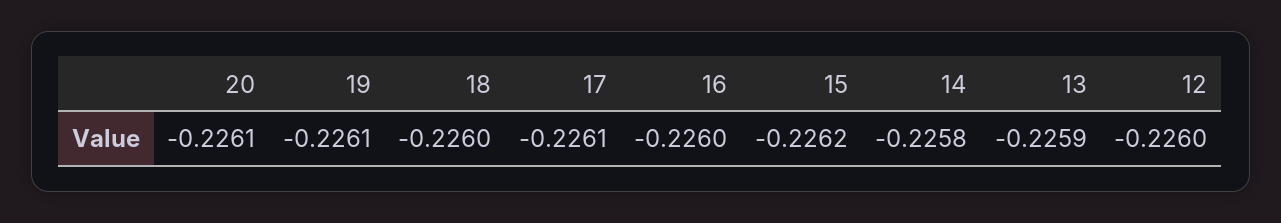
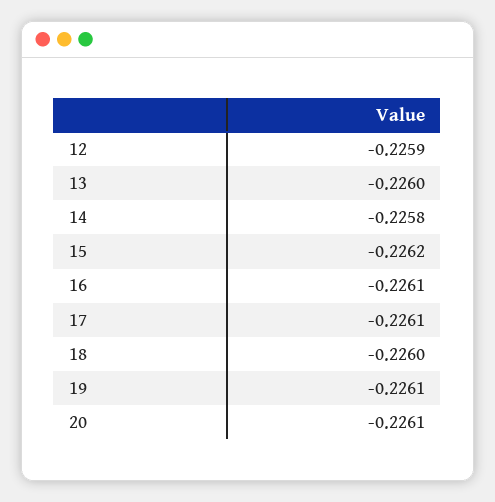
16: -0.226 -> -0.2261
13: -0.2259 -> -0.226
12: -0.226 -> -0.2259

